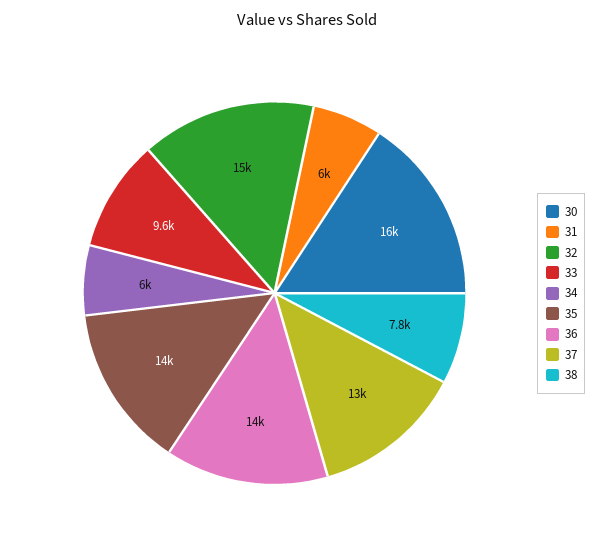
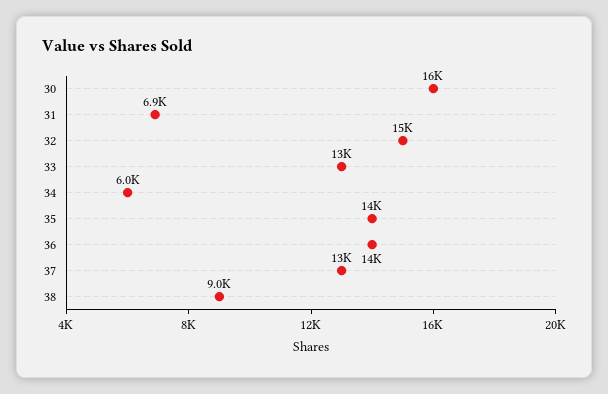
31: 6000 -> 6900
33: 9600 -> 13000
38: 7800 -> 9000

